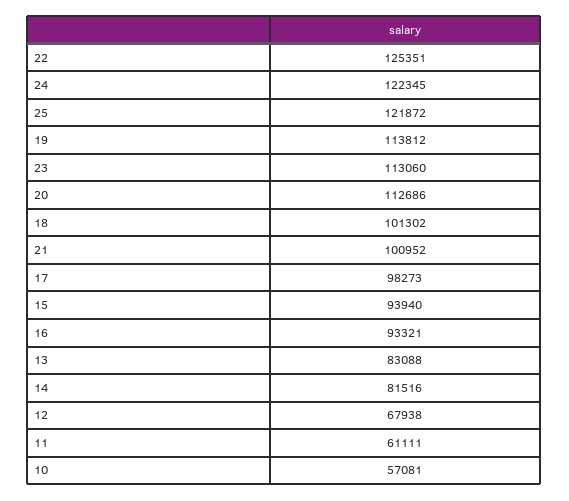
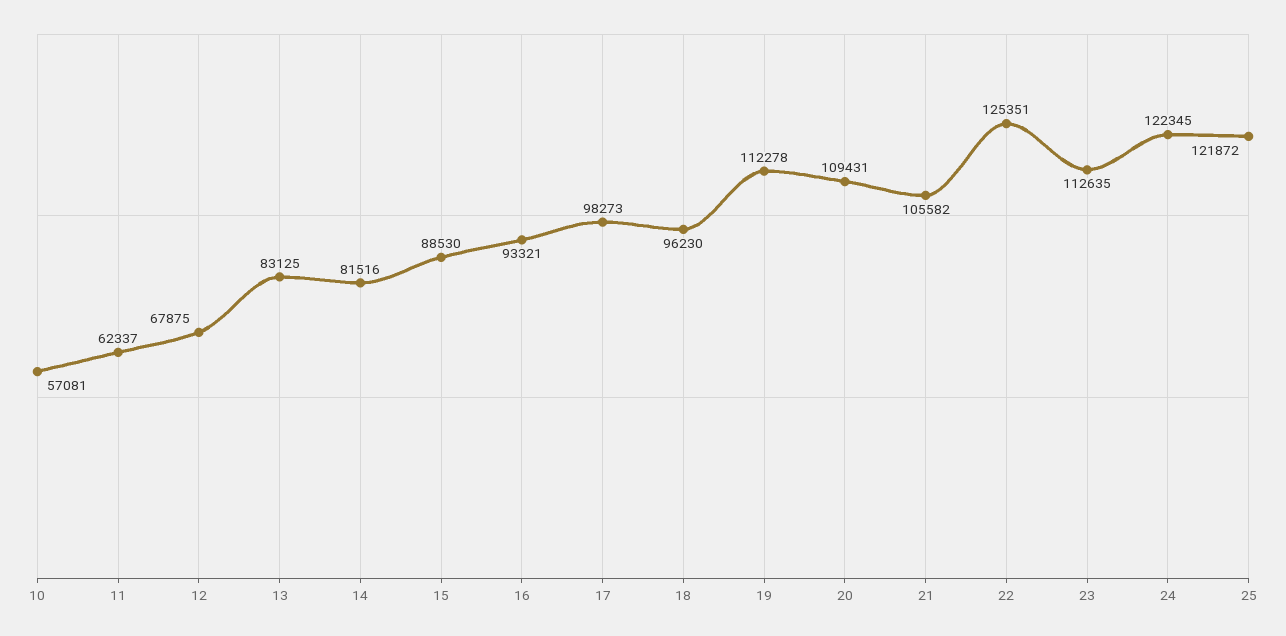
19: 113812 -> 112278
23: 113060 -> 112635
20: 112686 -> 109431
18: 101302 -> 96230
21: 100952 -> 105582
15: 93940 -> 88530
13: 83088 -> 83125
12: 67938 -> 67875
11: 61111 -> 62337

